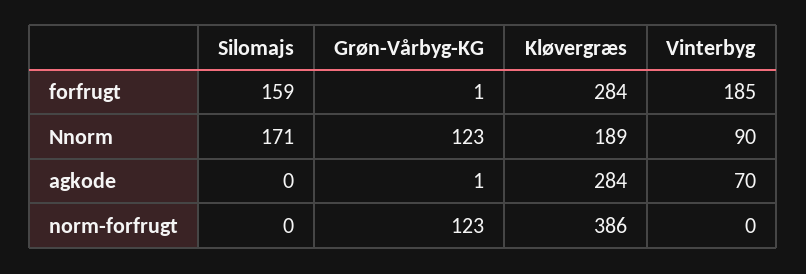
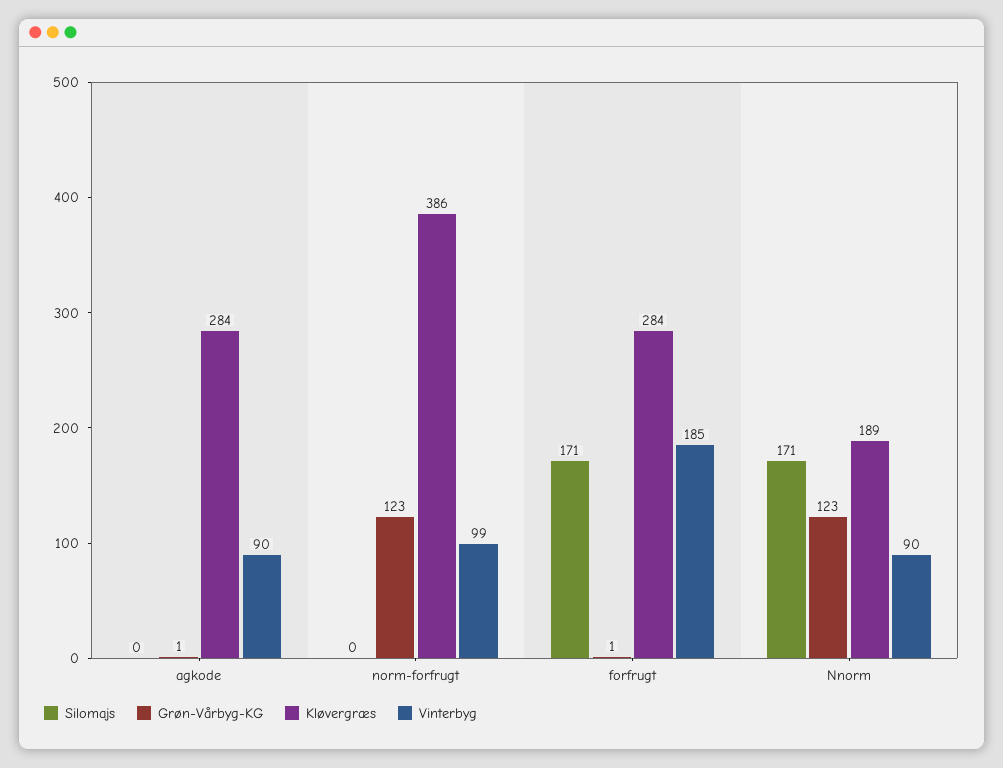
Silomajs, forfrugt: 159 -> 171
Vinterbyg, agkode: 70 -> 90
Vinterbyg, norm-forfrugt: 0 -> 99

